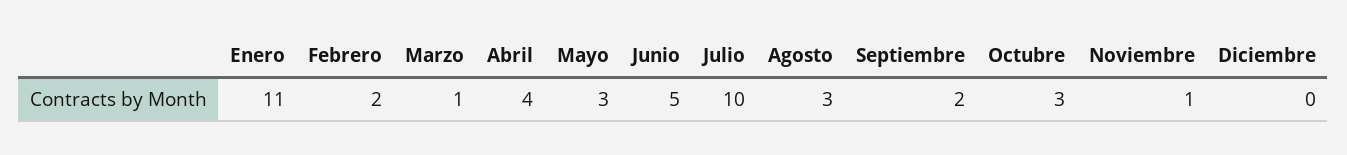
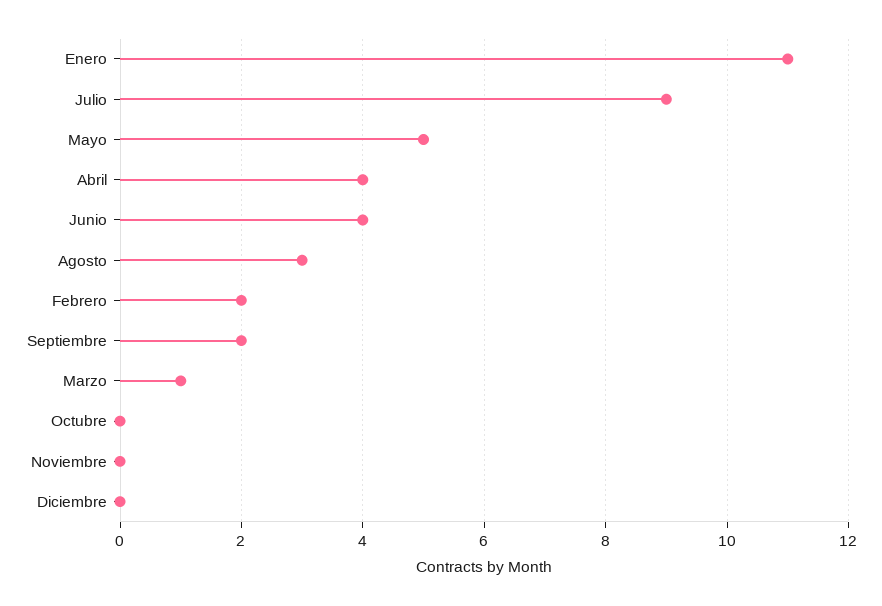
Mayo: 3 -> 5
Junio: 5 -> 4
Julio: 10 -> 9
Octubre: 3 -> 0
Noviembre: 1 -> 0

